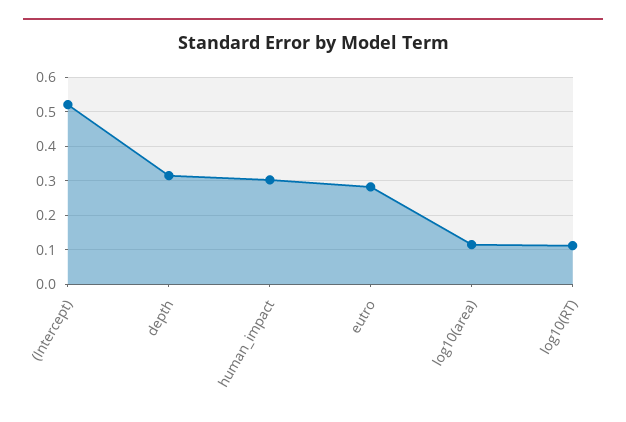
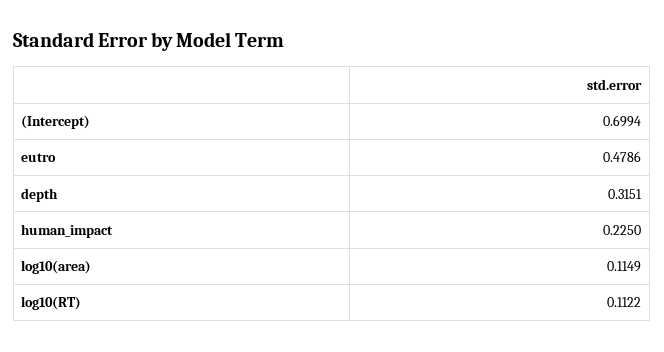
(Intercept): 0.52 -> 0.6994
human_impact: 0.3 -> 0.225
eutro: 0.28 -> 0.4786

